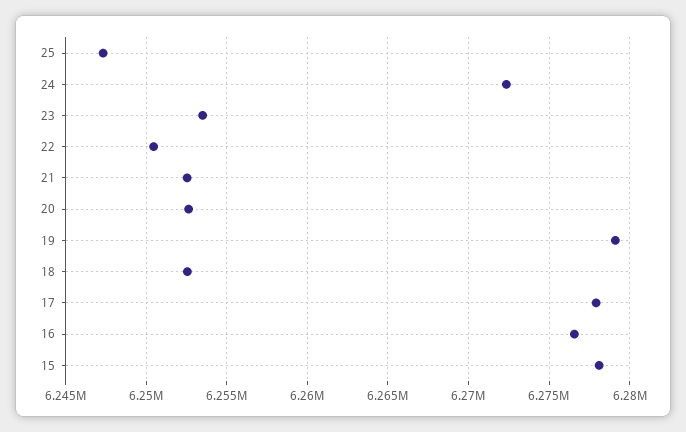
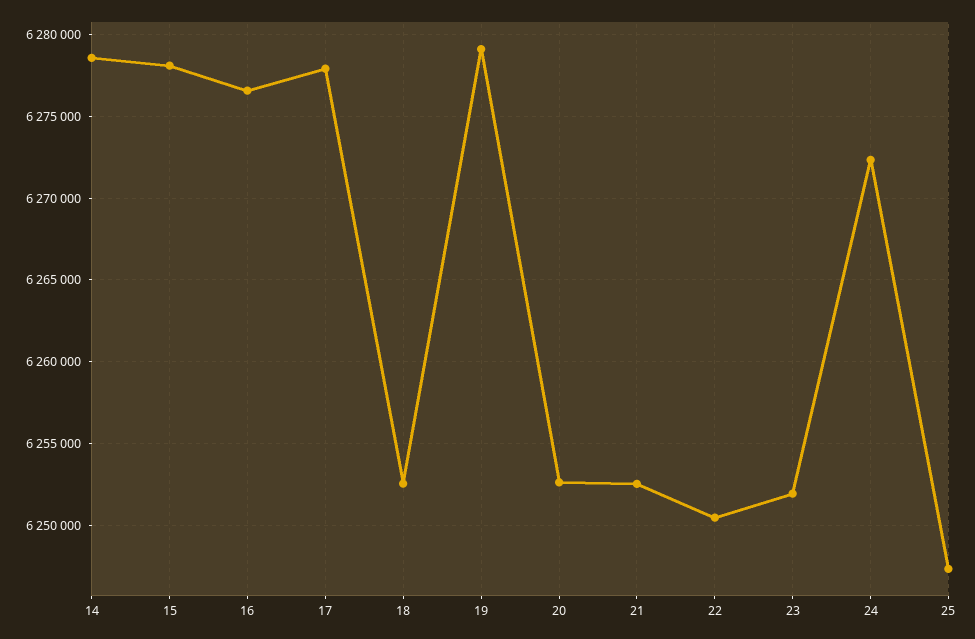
23: 6253500 -> 6252000
14: none -> 6278500

